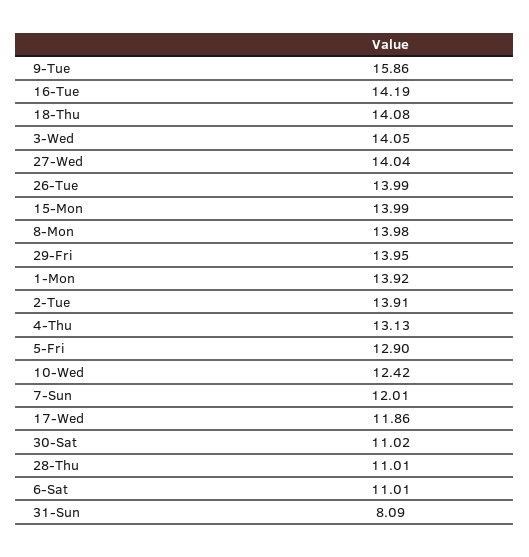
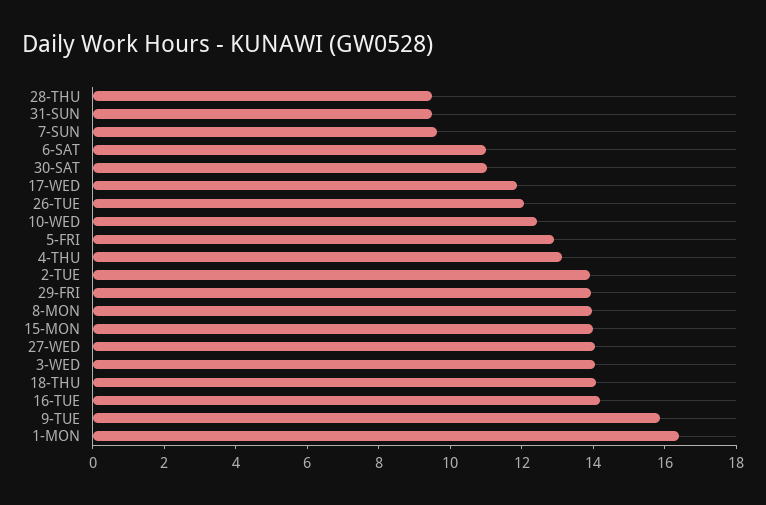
26-Tue: 13.99 -> 12
1-Mon: 13.92 -> 16.5
7-Sun: 12.01 -> 9.5
28-Thu: 11.01 -> 9.5
31-Sun: 8.09 -> 9.5

